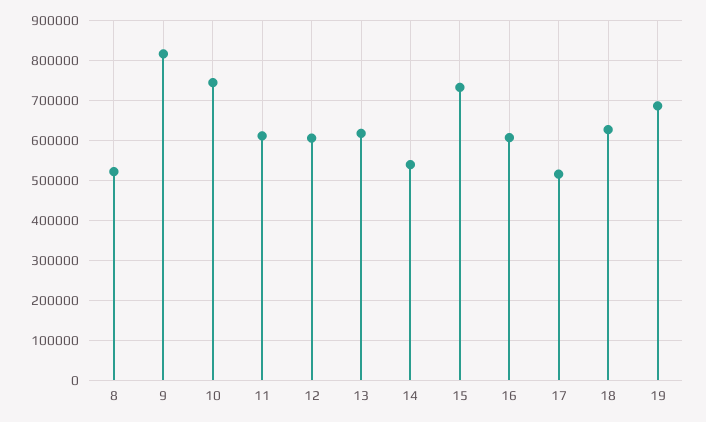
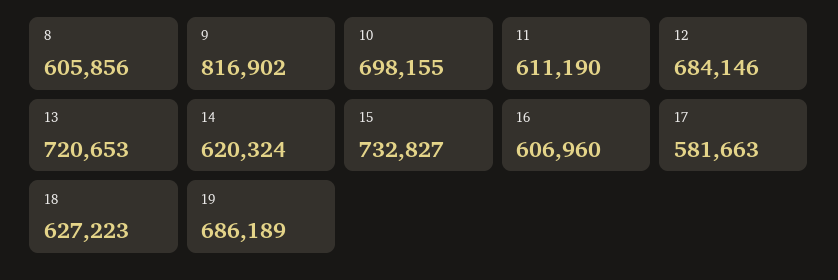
8: 520000 -> 605856
10: 740000 -> 698155
12: 600000 -> 684146
13: 620000 -> 720653
14: 540000 -> 620324
17: 520000 -> 581663

